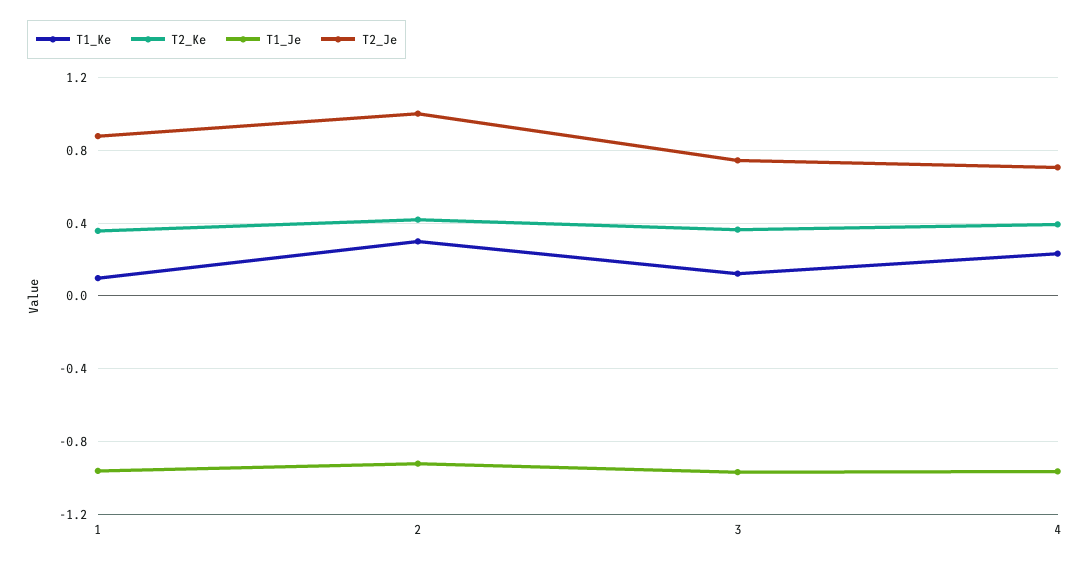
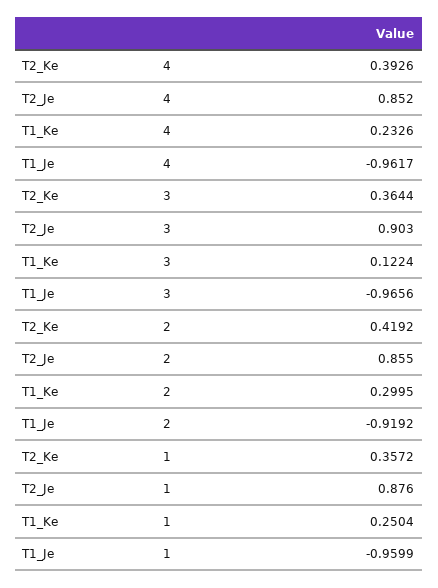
T1_Ke, 1: 0.1 -> 0.2504
T2_Je, 2: 1 -> 0.855
T2_Je, 3: 0.75 -> 0.903
T2_Je, 4: 0.7 -> 0.852

